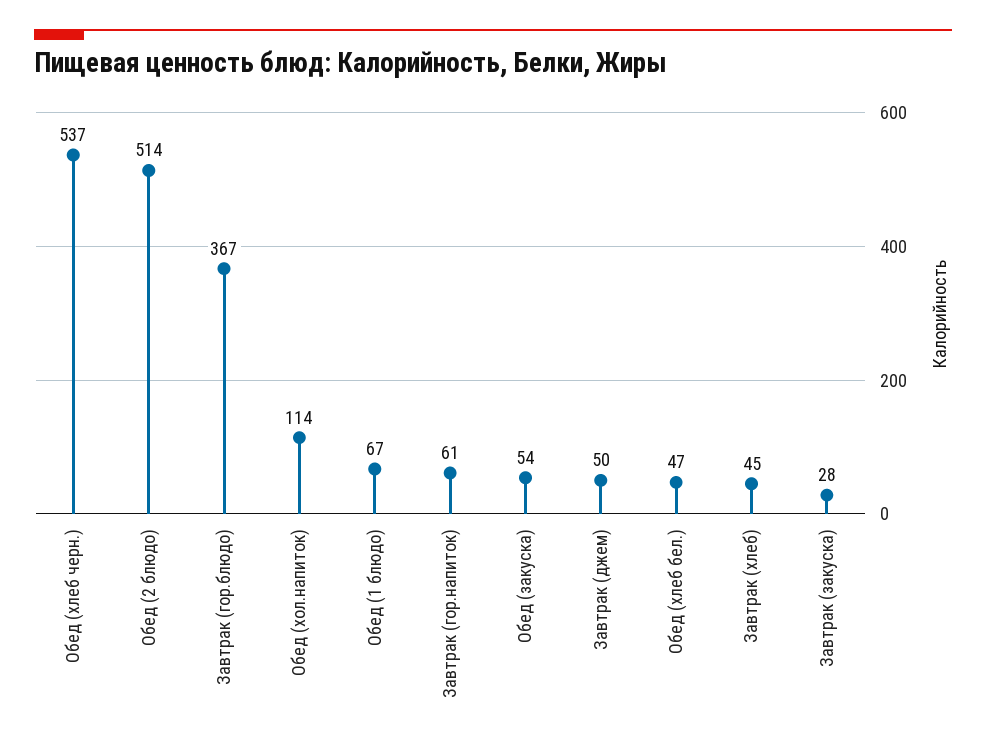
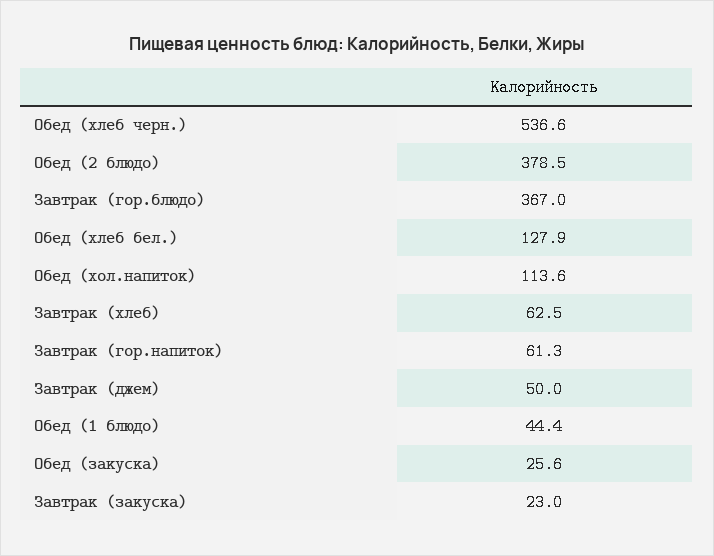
Обед (2 блюдо): 514 -> 378.5
Обед (1 блюдо): 67 -> 44.4
Обед (закуска): 54 -> 25.6
Обед (хлеб бел.): 47 -> 127.9
Завтрак (хлеб): 45 -> 62.5
Завтрак (закуска): 28 -> 23

